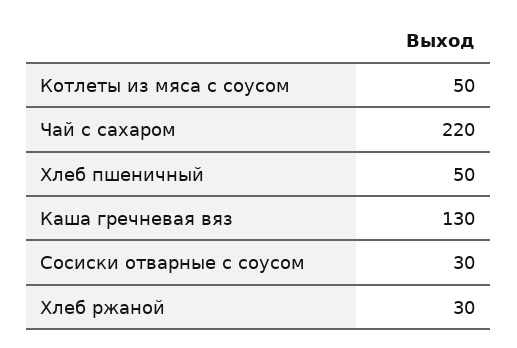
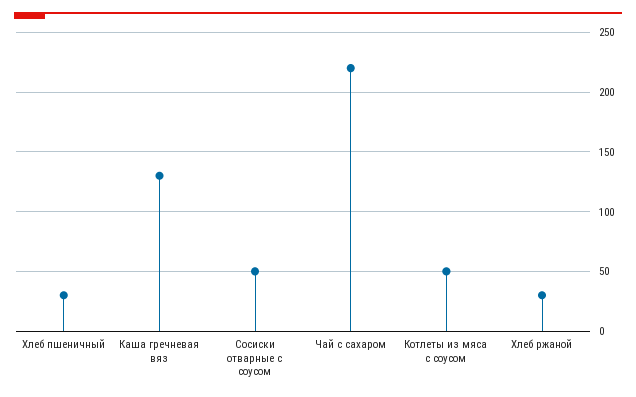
Хлеб пшеничный: 50 -> 30
Сосиски отварные с соусом: 30 -> 50

